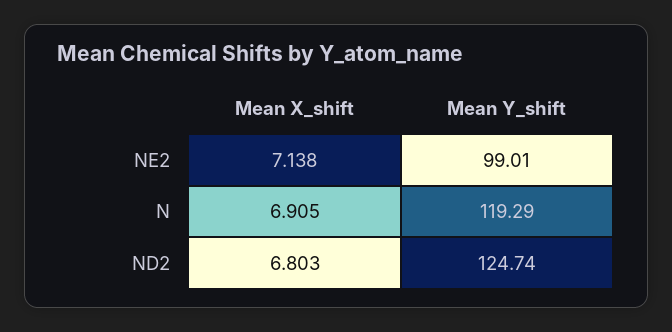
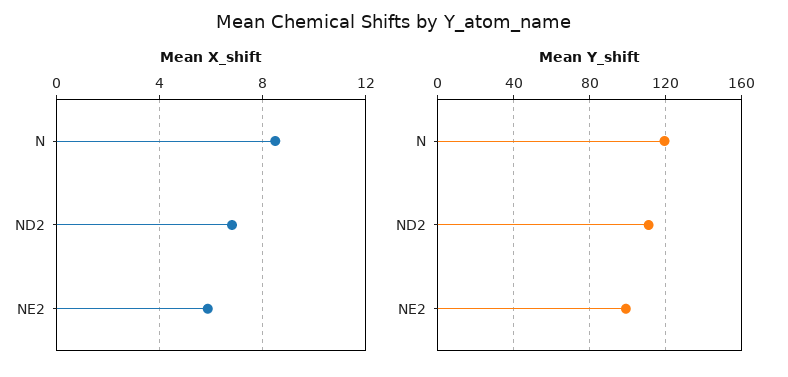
Mean X_shift, NE2: 7.138 -> 6
Mean X_shift, N: 6.905 -> 8.5
Mean Y_shift, ND2: 124.74 -> 110

